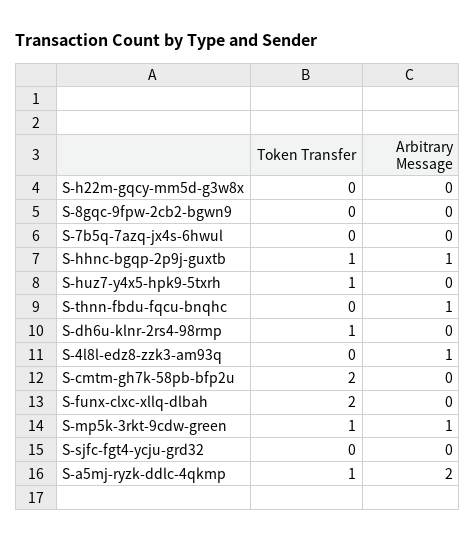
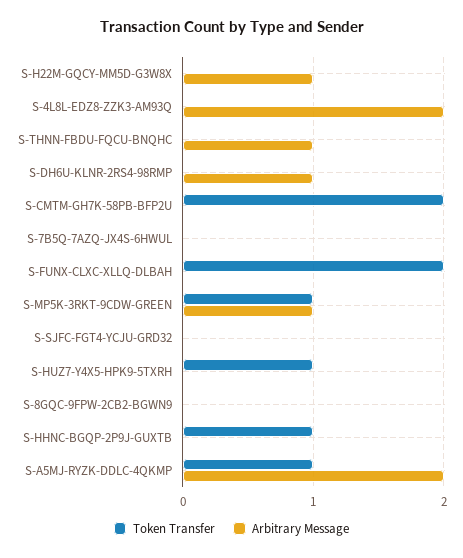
Arbitrary Message, S-h22m-gqcy-mm5d-g3w8x: 0 -> 1
Arbitrary Message, S-hhnc-bgqp-2p9j-guxtb: 1 -> 0
Token Transfer, S-dh6u-klnr-2rs4-98rmp: 1 -> 0
Arbitrary Message, S-dh6u-klnr-2rs4-98rmp: 0 -> 1
Arbitrary Message, S-4l8l-edz8-zzk3-am93q: 1 -> 2

